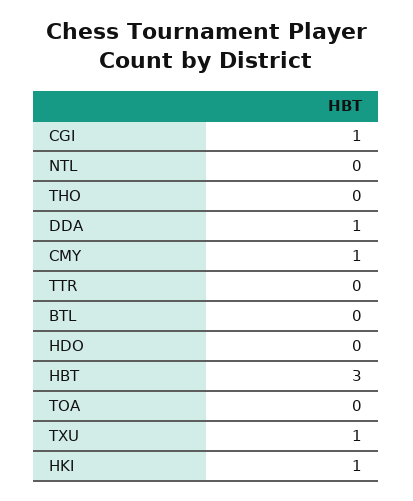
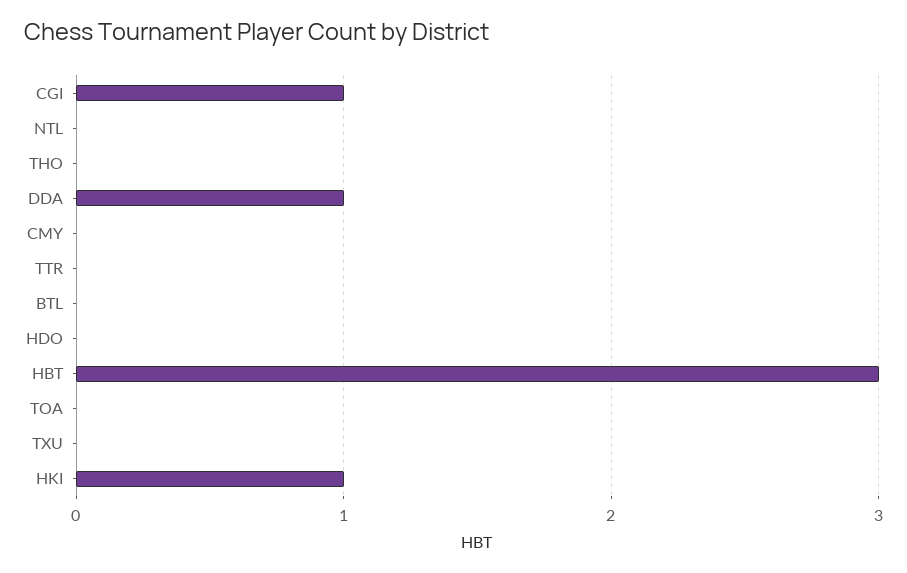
CMY: 1 -> 0
TXU: 1 -> 0

